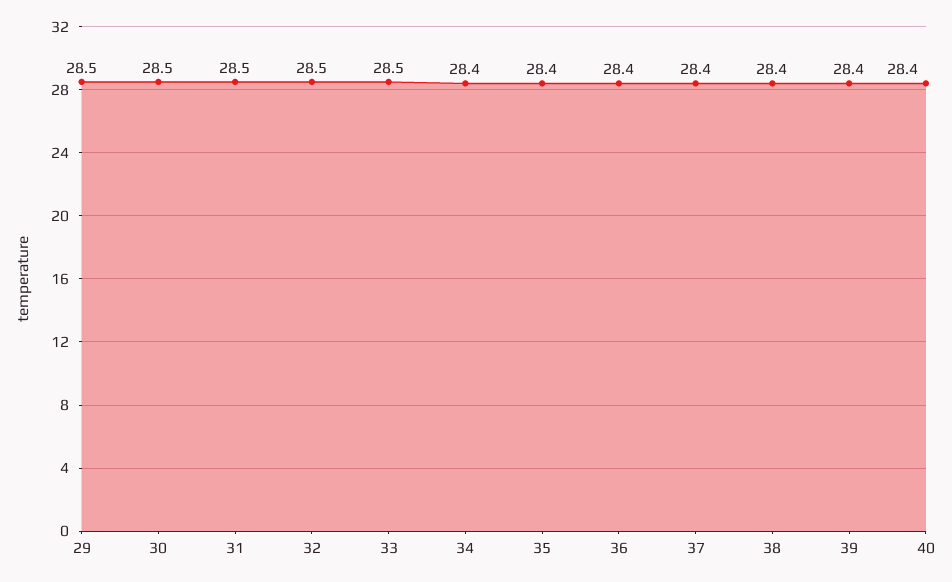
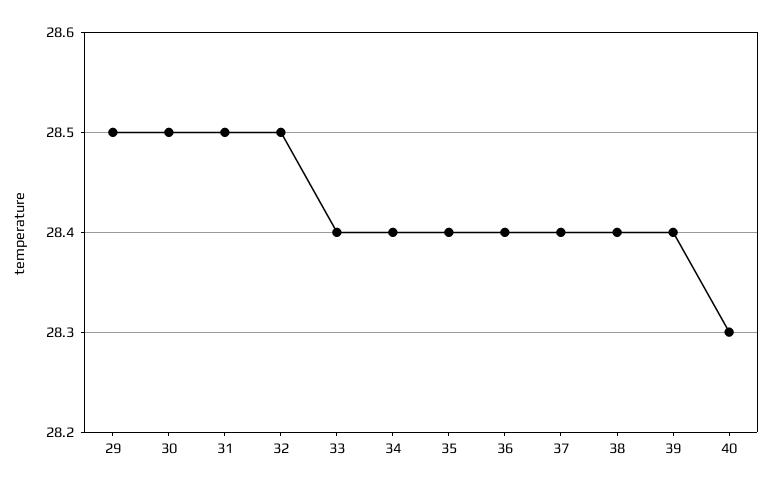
33: 28.5 -> 28.4
40: 28.4 -> 28.3

